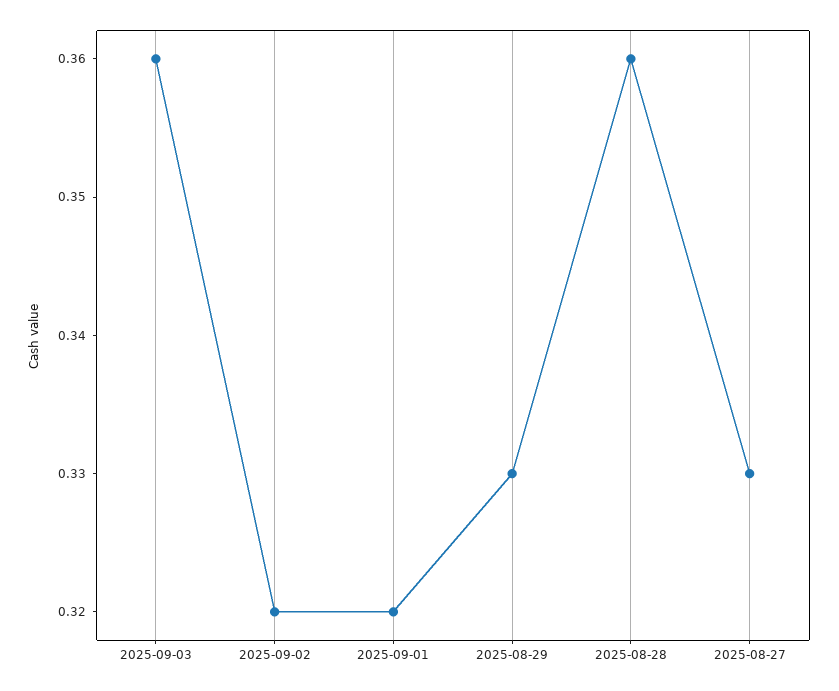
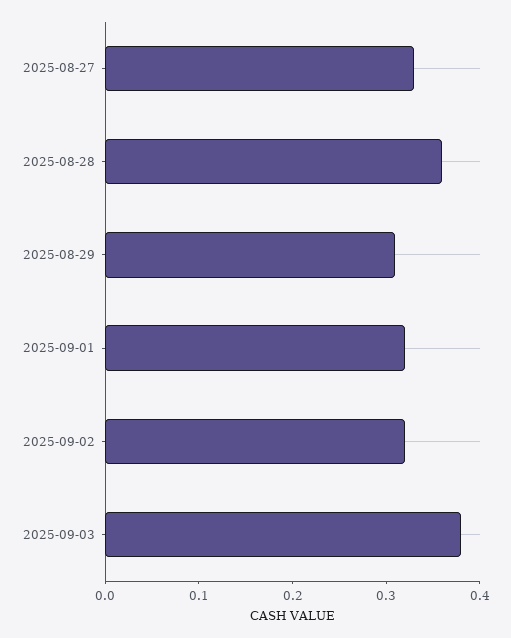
2025-09-03: 0.36 -> 0.38
2025-08-29: 0.33 -> 0.31

